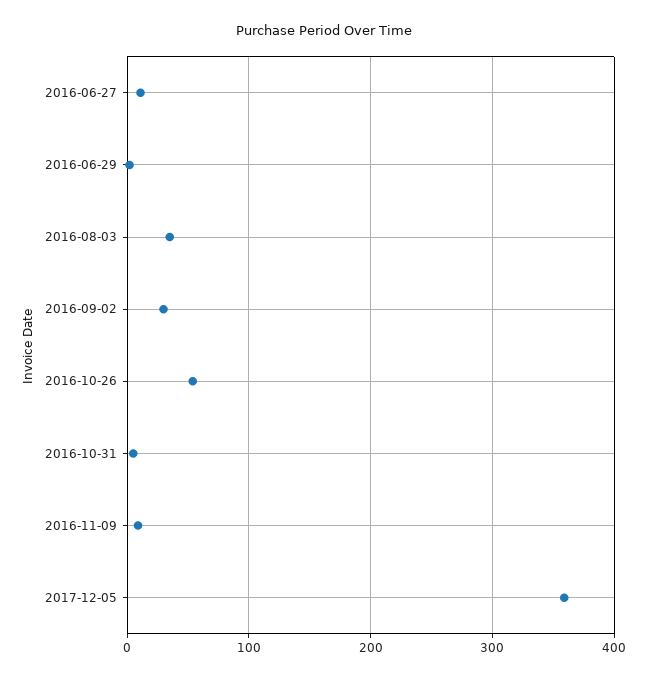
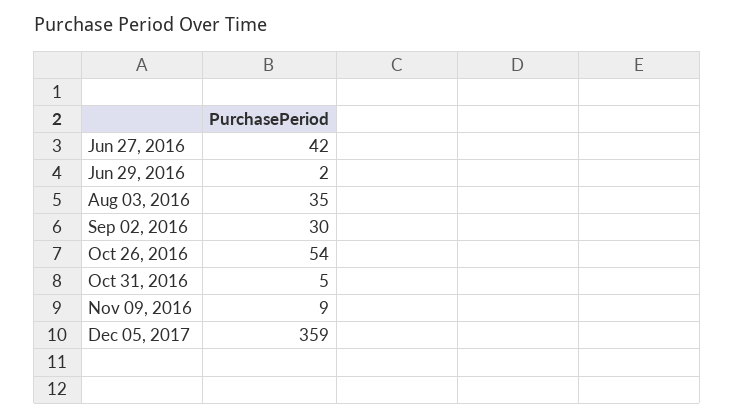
2016-06-27: 10 -> 42

